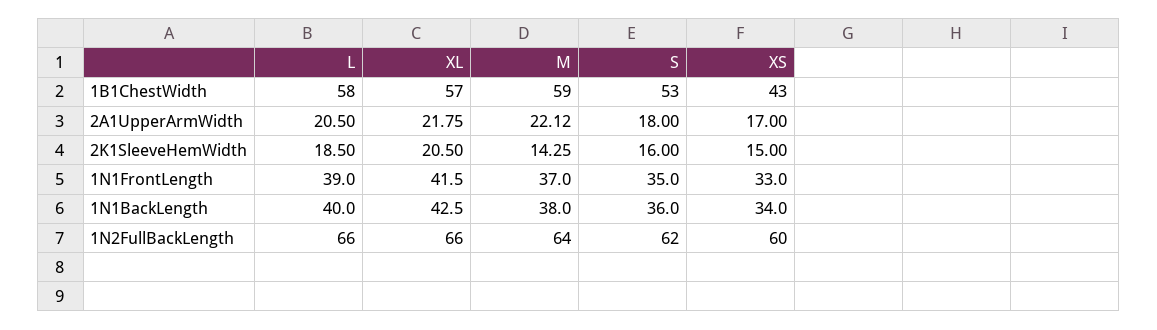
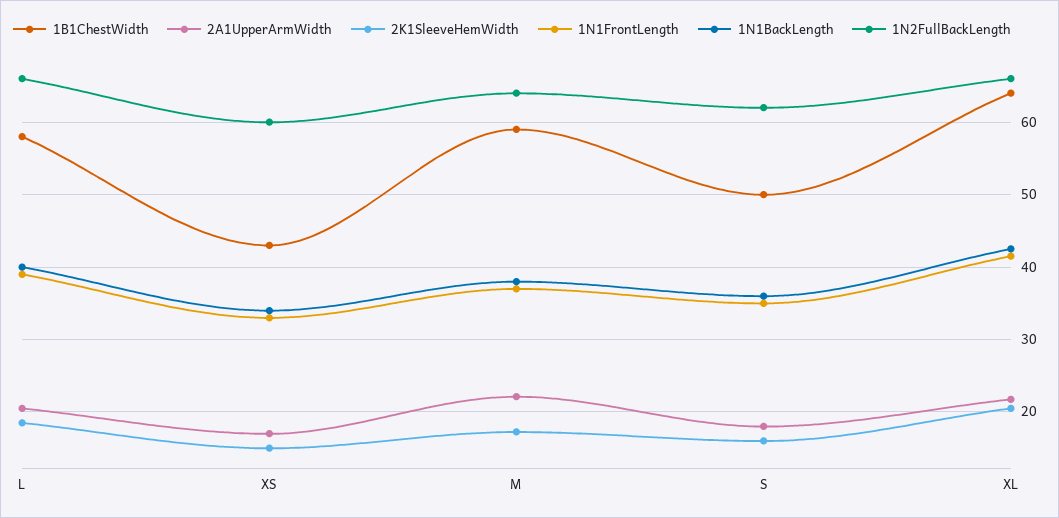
1B1ChestWidth, XL: 57 -> 64
1B1ChestWidth, S: 53 -> 50
2K1SleeveHemWidth, M: 14.25 -> 17

